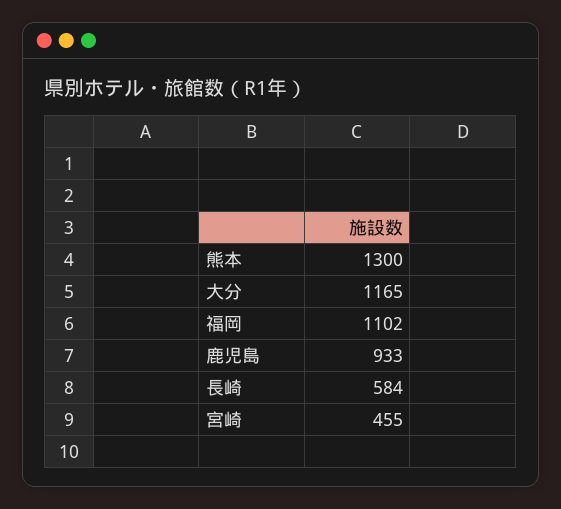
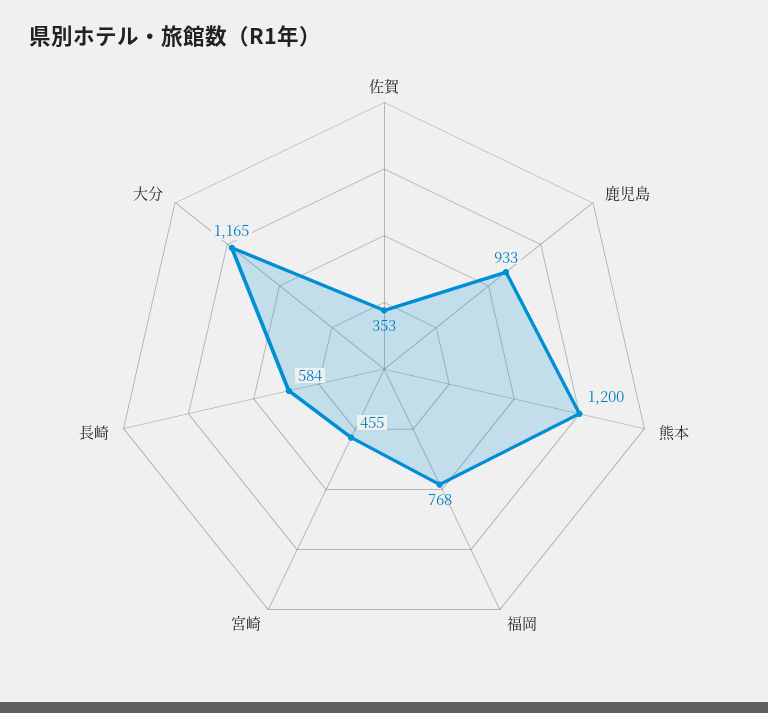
熊本: 1300 -> 1200
福岡: 1102 -> 768
佐賀: none -> 353

